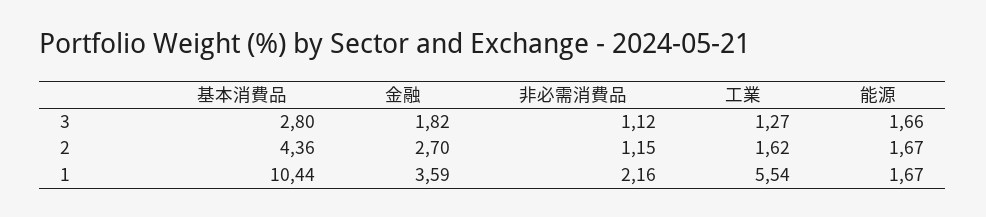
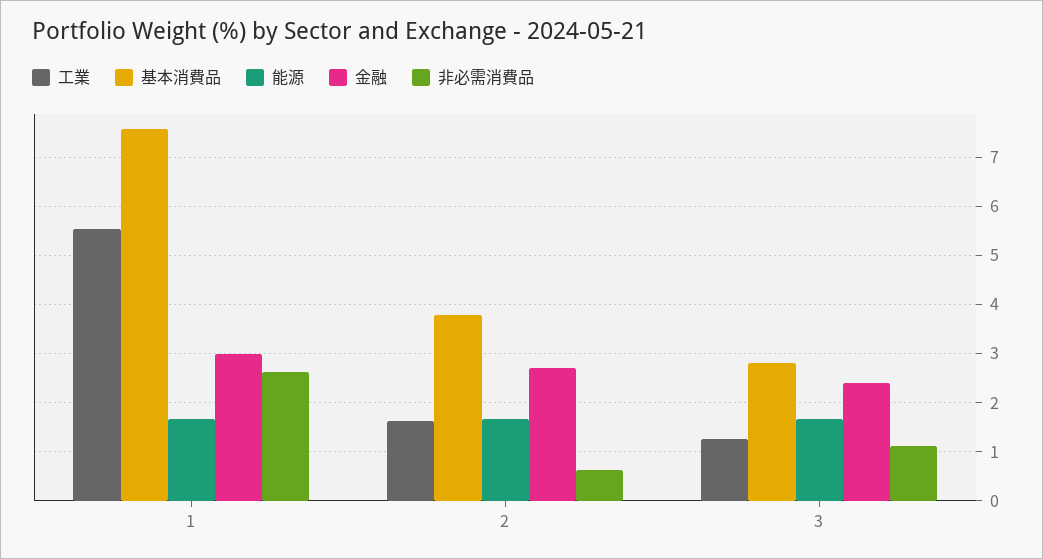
金融, 3: 1.82 -> 2.4
基本消費品, 2: 4.36 -> 3.8
非必需消費品, 2: 1.15 -> 0.6
基本消費品, 1: 10.44 -> 7.6
金融, 1: 3.59 -> 3
非必需消費品, 1: 2.16 -> 2.6

